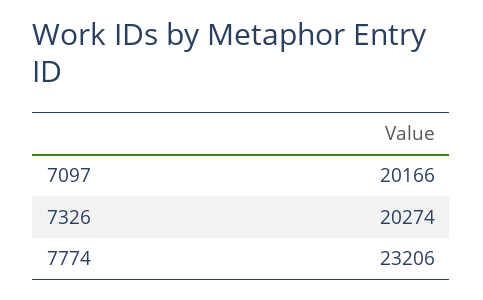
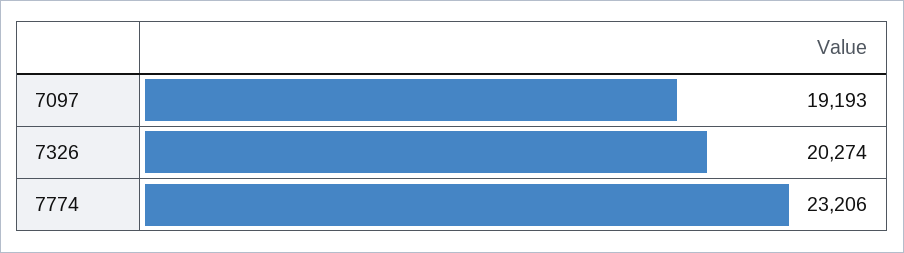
7097: 20166 -> 19193

